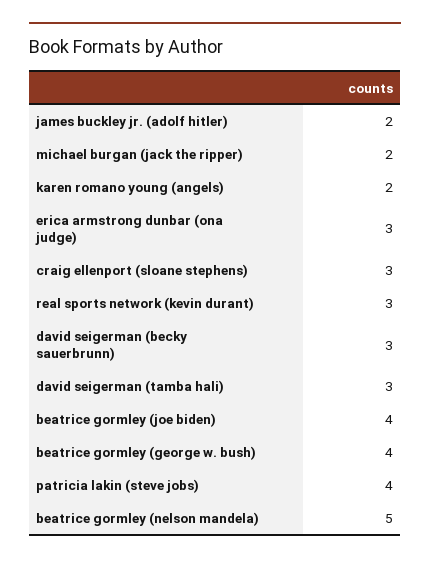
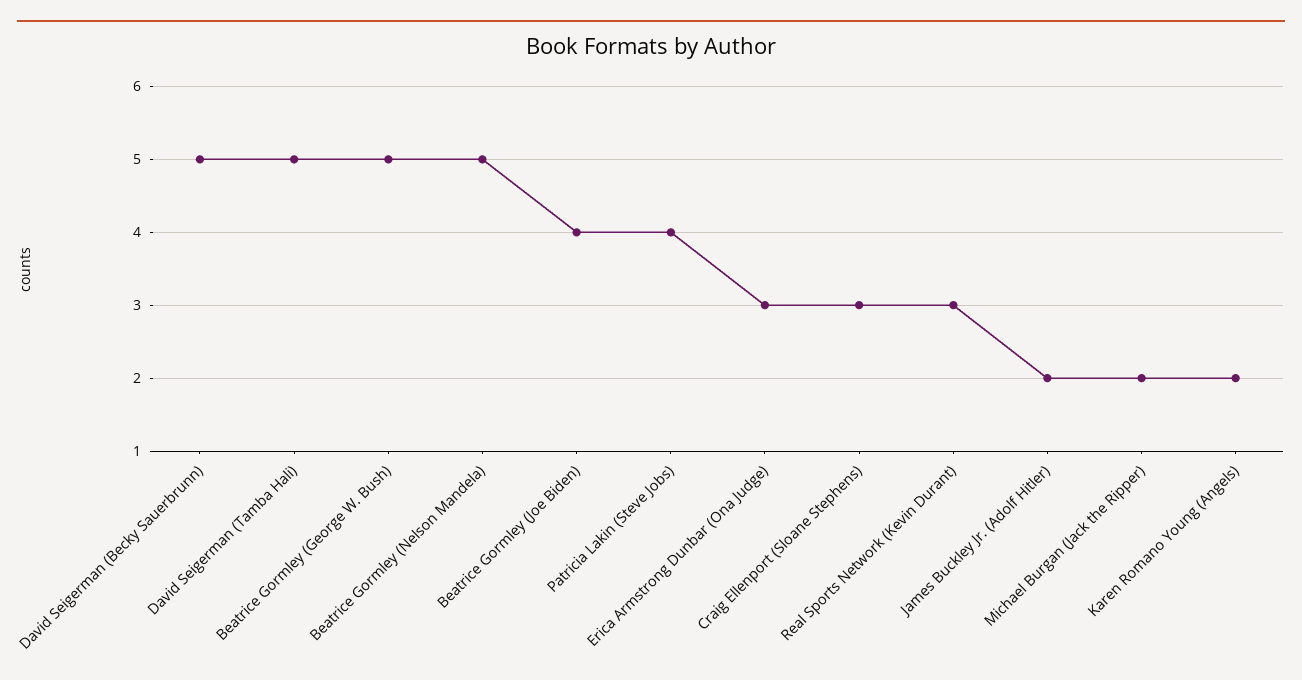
david seigerman (becky sauerbrunn): 3 -> 5
david seigerman (tamba hali): 3 -> 5
beatrice gormley (george w. bush): 4 -> 5

